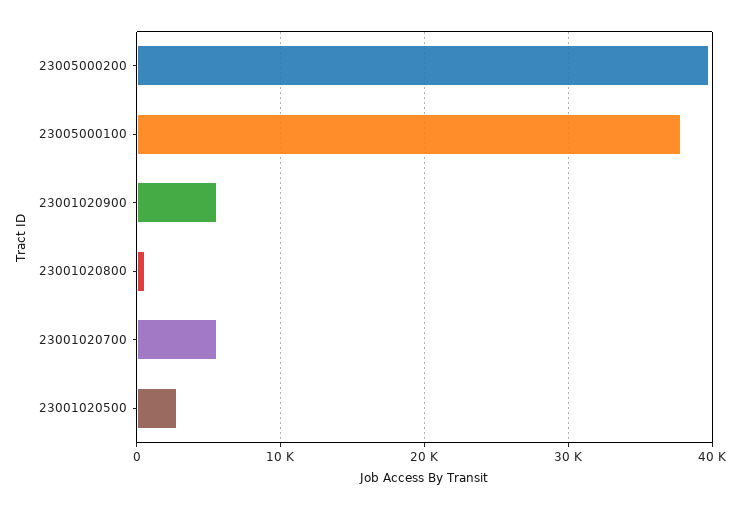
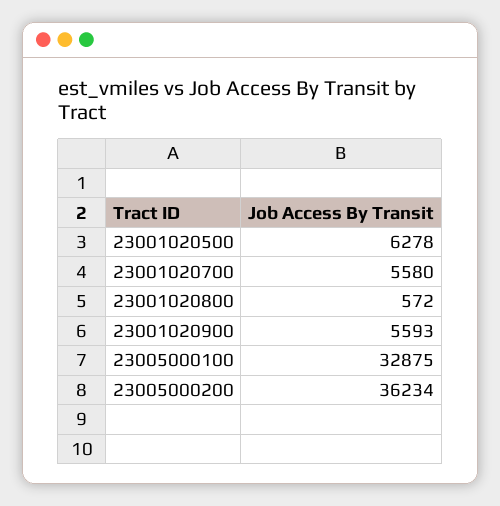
23005000200: 40000 -> 36234
23005000100: 38000 -> 32875
23001020500: 3000 -> 6278

